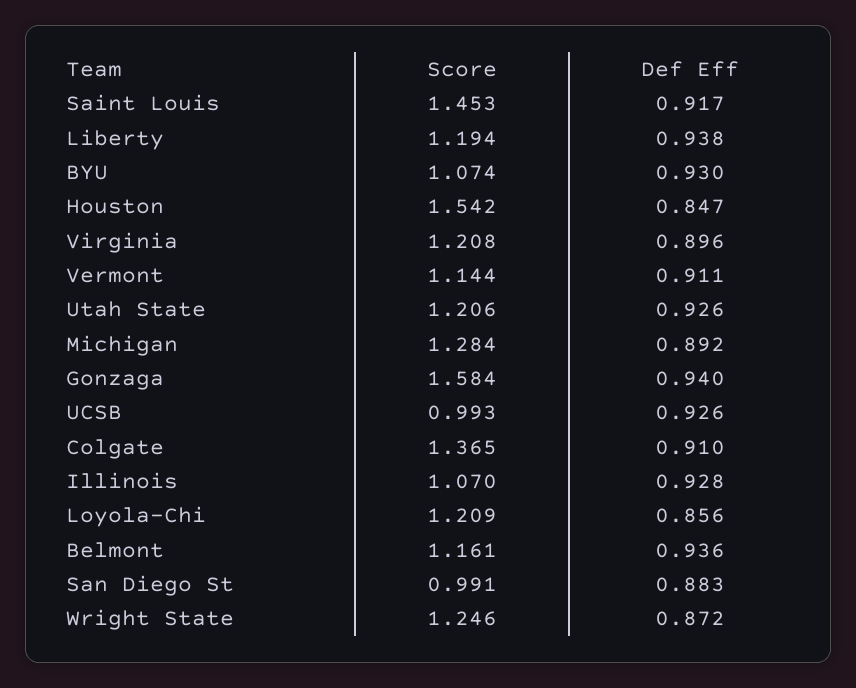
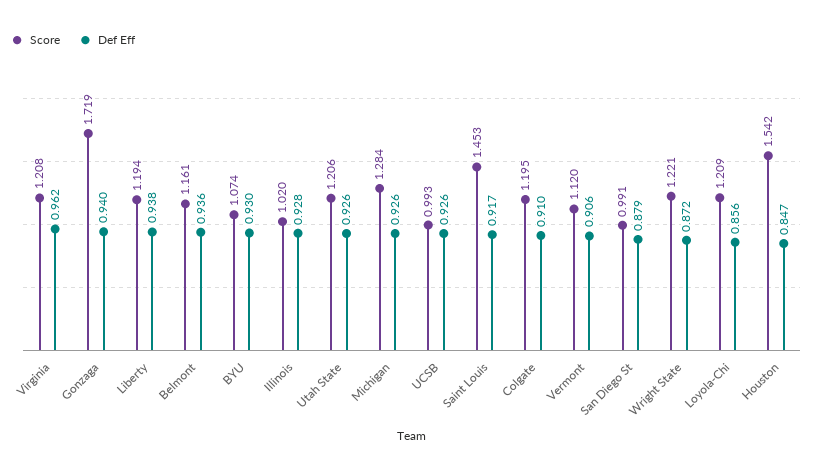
Def Eff, Virginia: 0.896 -> 0.962
Score, Vermont: 1.144 -> 1.12
Def Eff, Vermont: 0.911 -> 0.906
Def Eff, Michigan: 0.892 -> 0.926
Score, Gonzaga: 1.584 -> 1.719
Score, Colgate: 1.365 -> 1.195
Score, Illinois: 1.07 -> 1.02
Def Eff, San Diego St: 0.883 -> 0.879
Score, Wright State: 1.246 -> 1.221

